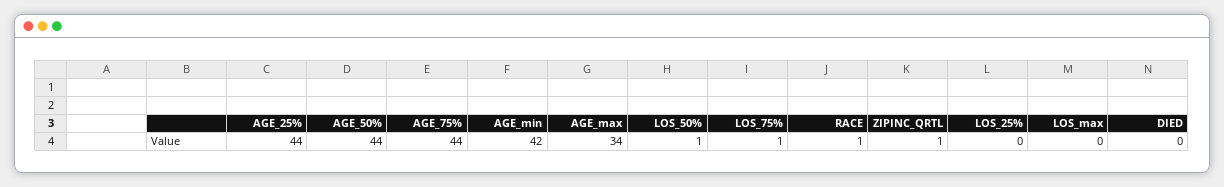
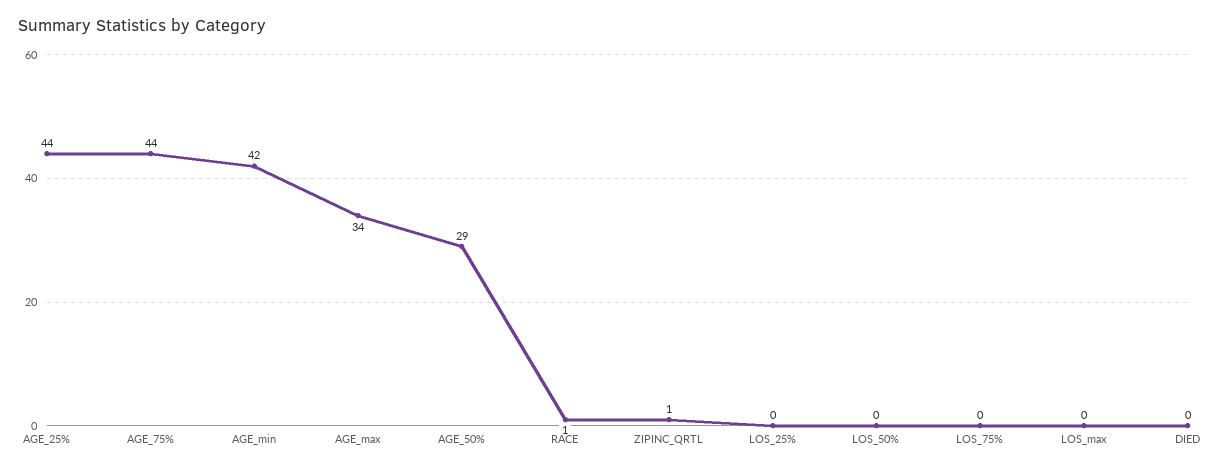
AGE_50%: 44 -> 29
LOS_50%: 1 -> 0
LOS_75%: 1 -> 0

